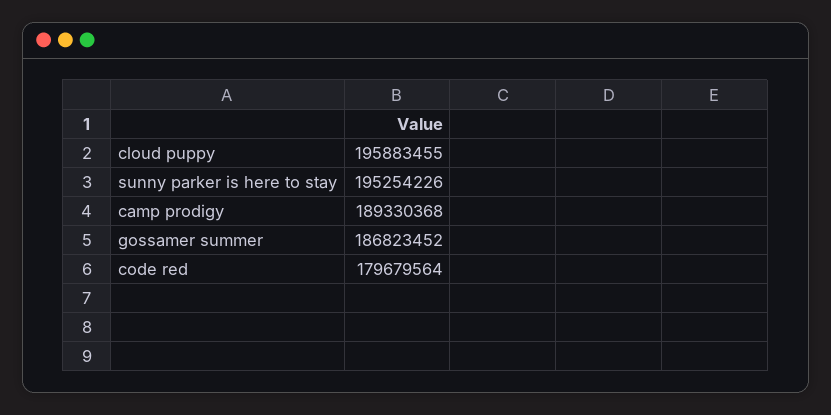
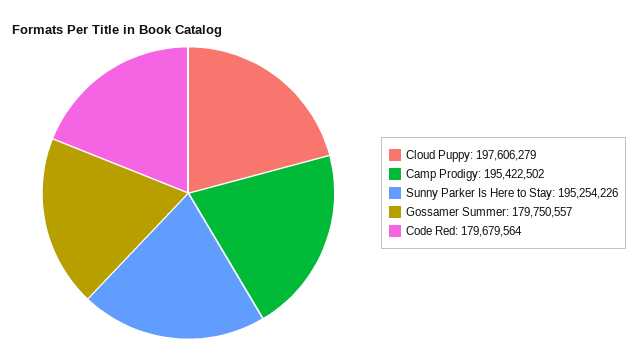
cloud puppy: 195883455 -> 197606279
camp prodigy: 189330368 -> 195422502
gossamer summer: 186823452 -> 179750557

